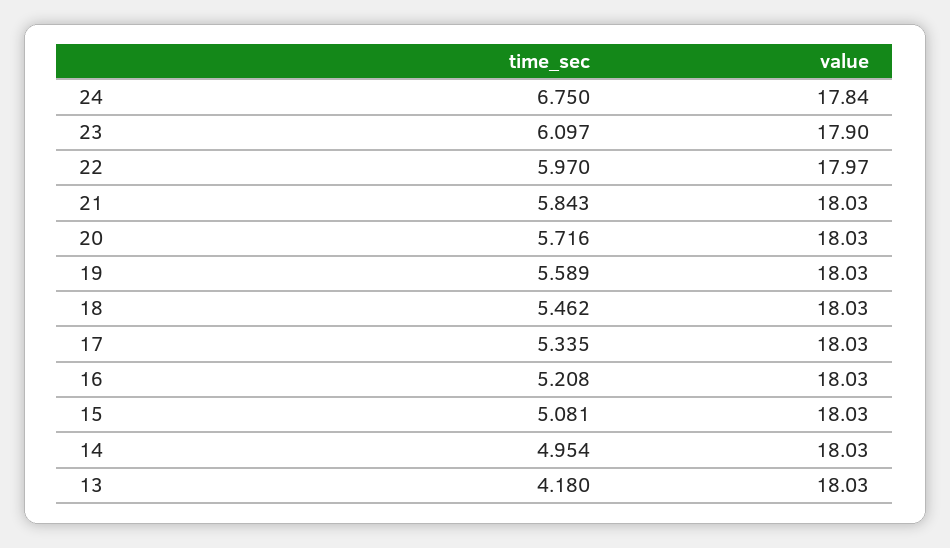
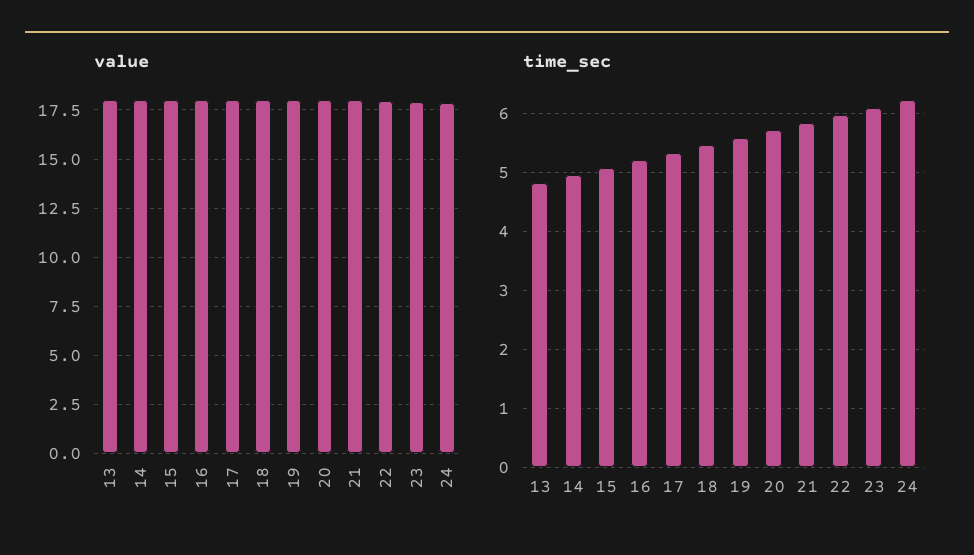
time_sec, 24: 6.75 -> 6.2
time_sec, 13: 4.18 -> 4.8

